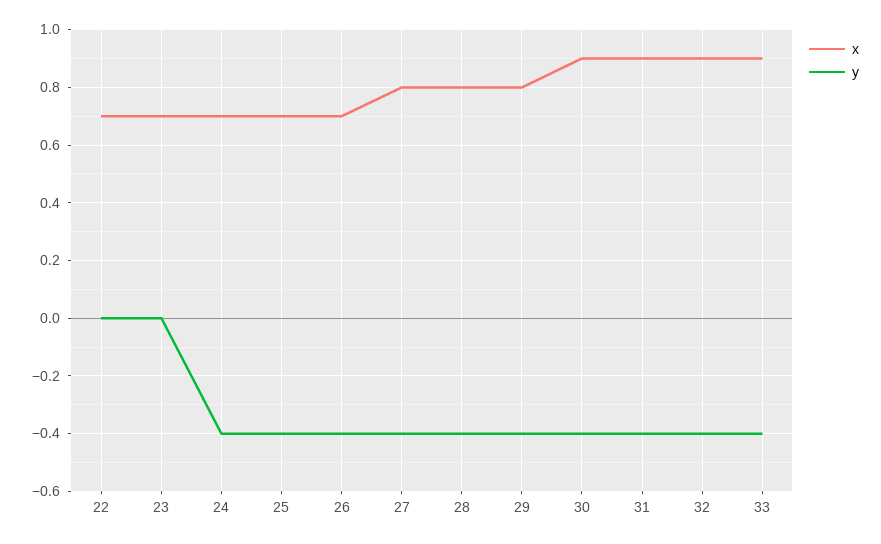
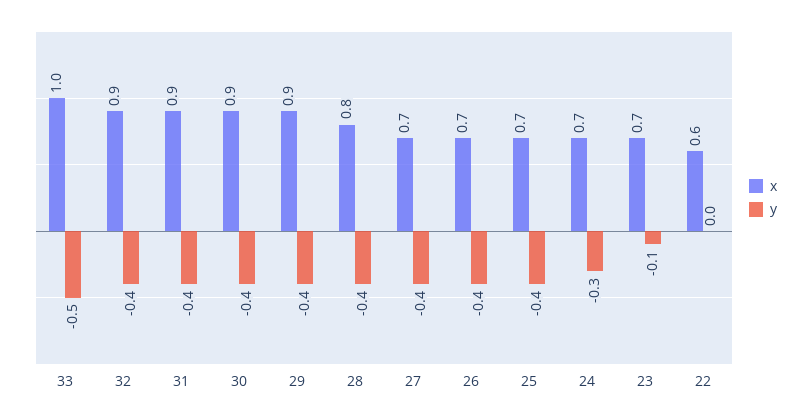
x, 22: 0.7 -> 0.6
y, 23: 0 -> -0.1
y, 24: -0.4 -> -0.3
x, 27: 0.8 -> 0.7
x, 29: 0.8 -> 0.9
x, 33: 0.9 -> 1
y, 33: -0.4 -> -0.5

